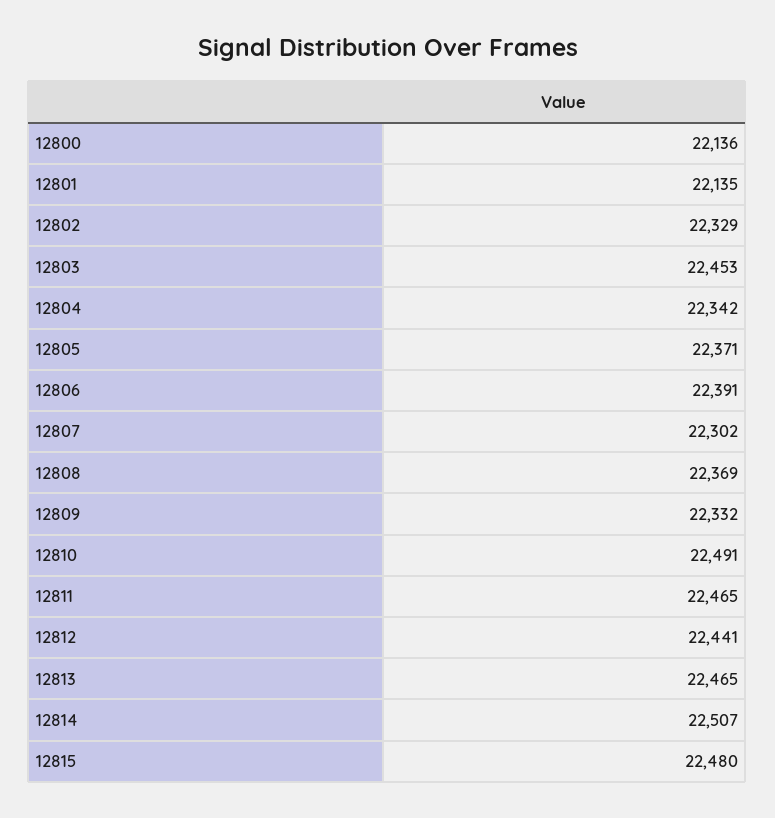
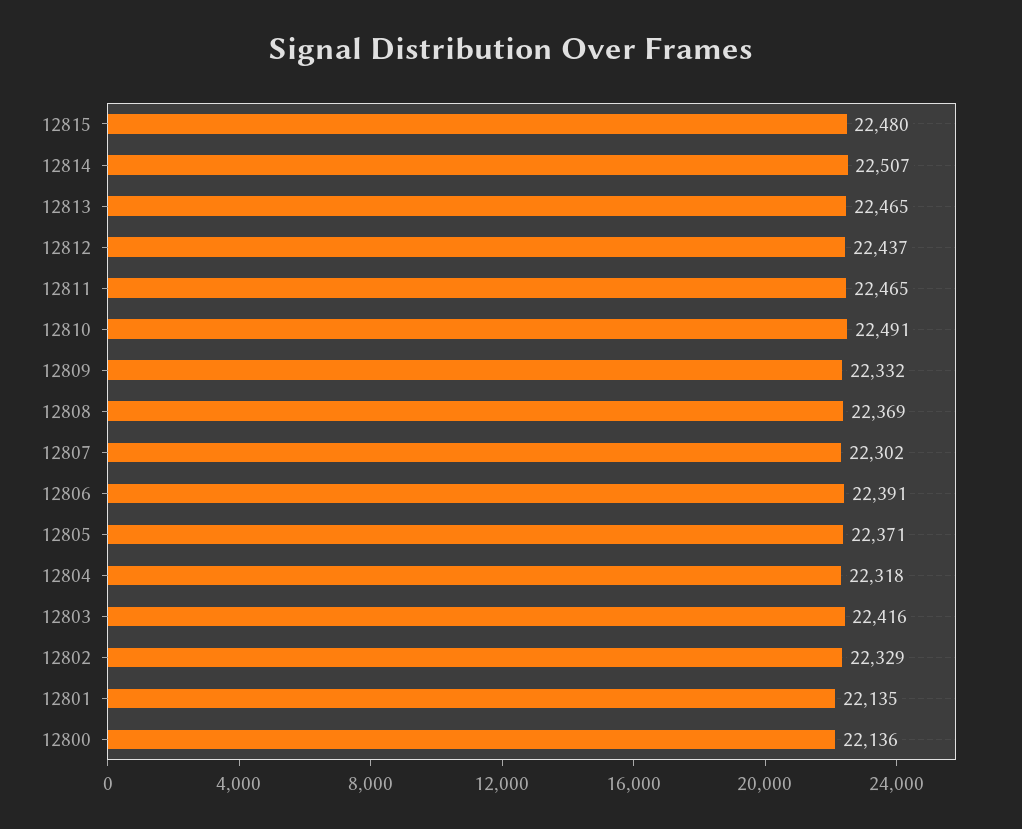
12803: 22453 -> 22416
12804: 22342 -> 22318
12812: 22441 -> 22437

